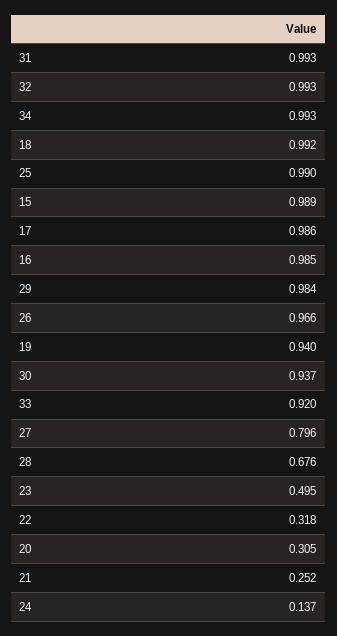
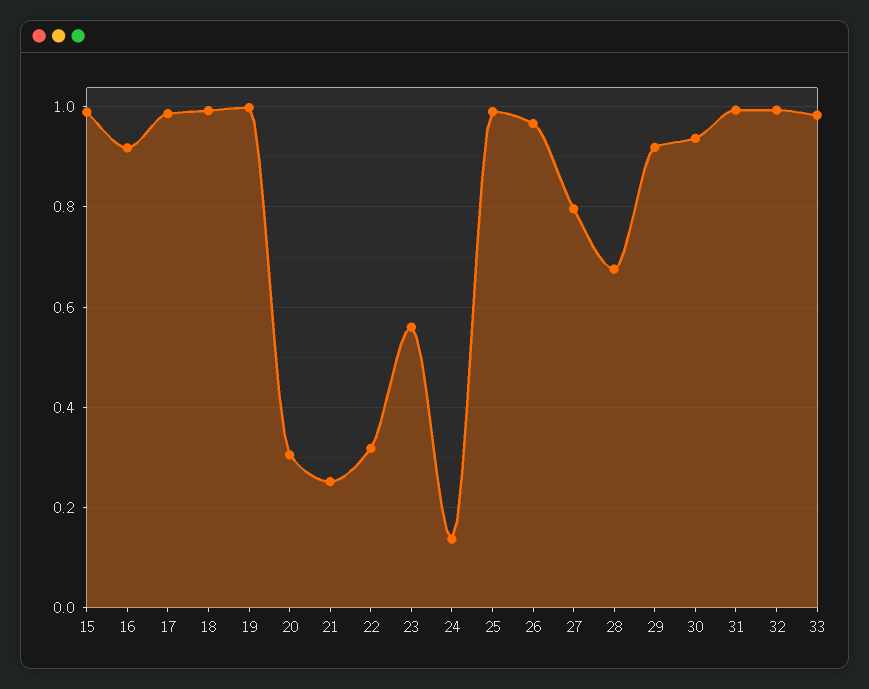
34: 0.993 -> none
16: 0.985 -> 0.92
29: 0.984 -> 0.92
19: 0.94 -> 1
33: 0.92 -> 0.98
23: 0.495 -> 0.56

